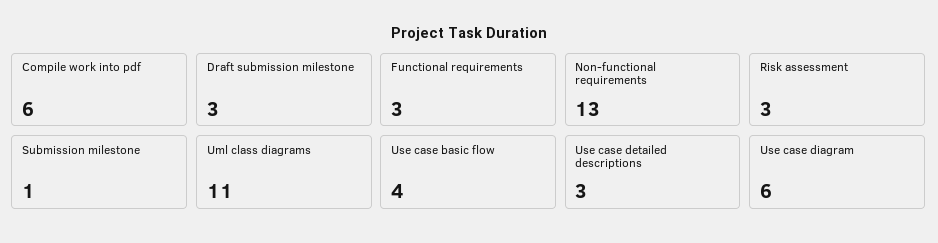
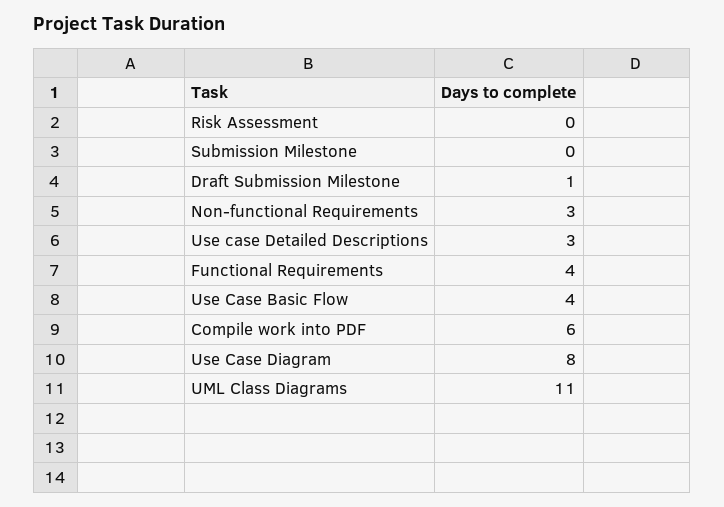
Draft submission milestone: 3 -> 1
Functional requirements: 3 -> 4
Non-functional requirements: 13 -> 3
Risk assessment: 3 -> 0
Submission milestone: 1 -> 0
Use case diagram: 6 -> 8

